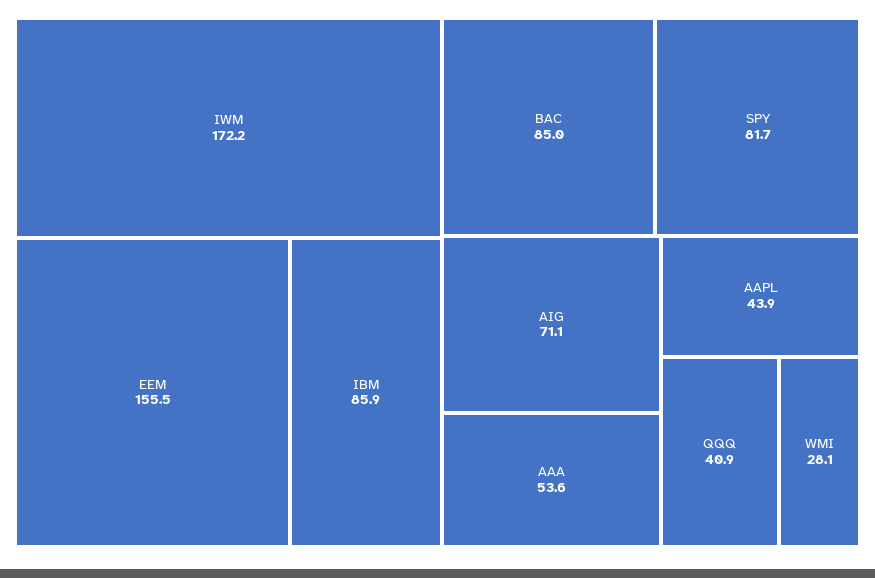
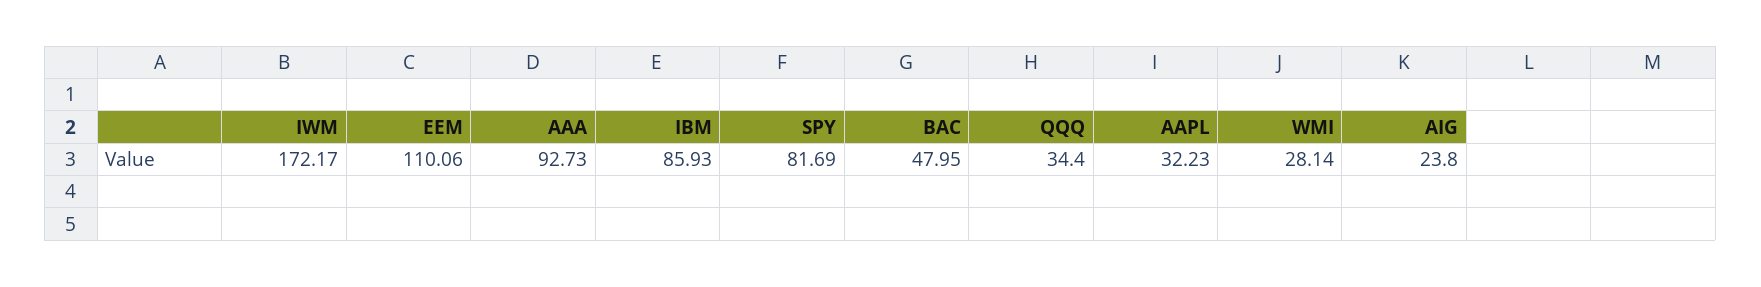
EEM: 155.5 -> 110.06
BAC: 85 -> 47.95
AIG: 71.1 -> 23.8
AAA: 53.6 -> 92.73
AAPL: 43.9 -> 32.23
QQQ: 40.9 -> 34.4

